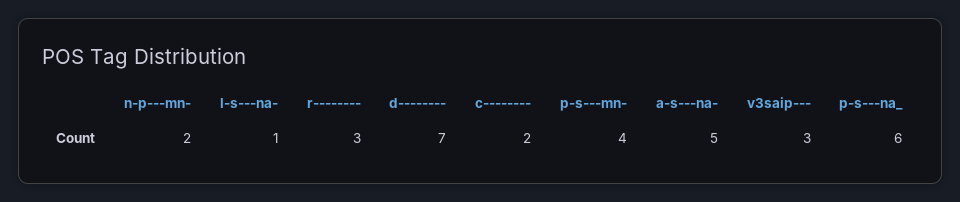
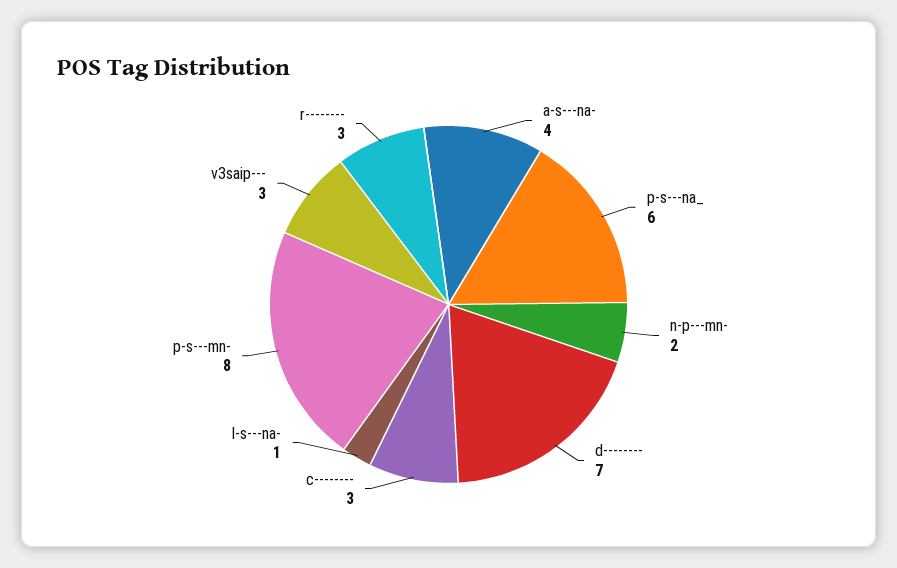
c--------: 2 -> 3
p-s---mn-: 4 -> 8
a-s---na-: 5 -> 4

